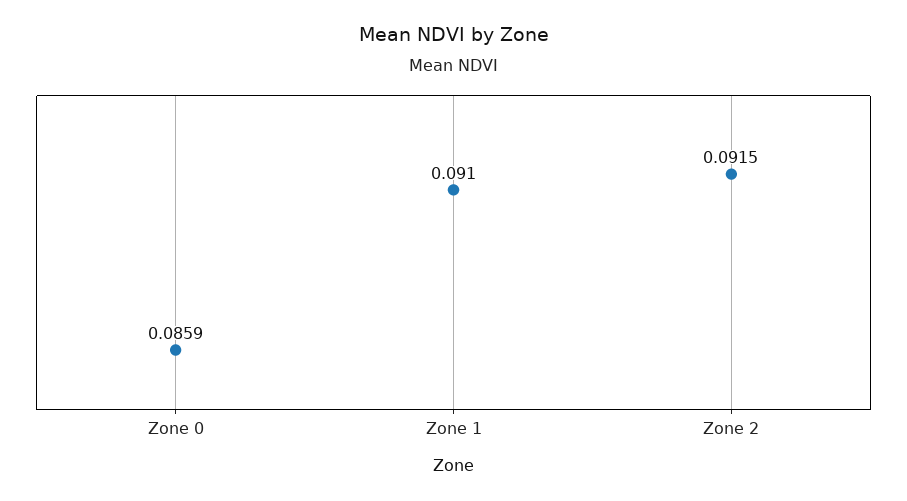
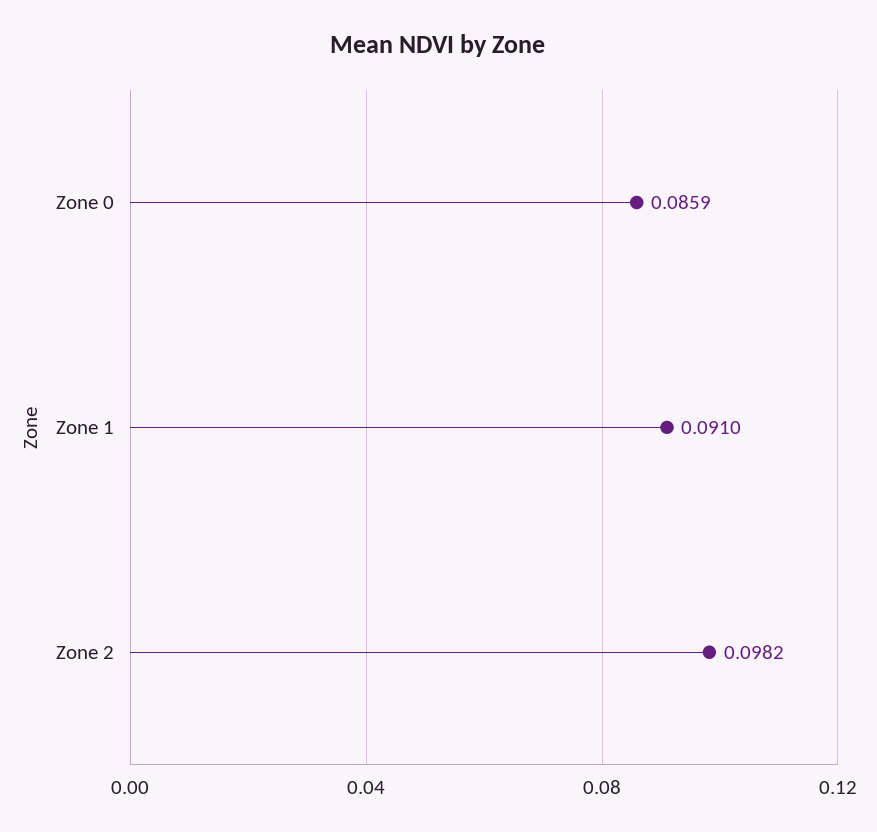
Zone 2: 0.0915 -> 0.0982

